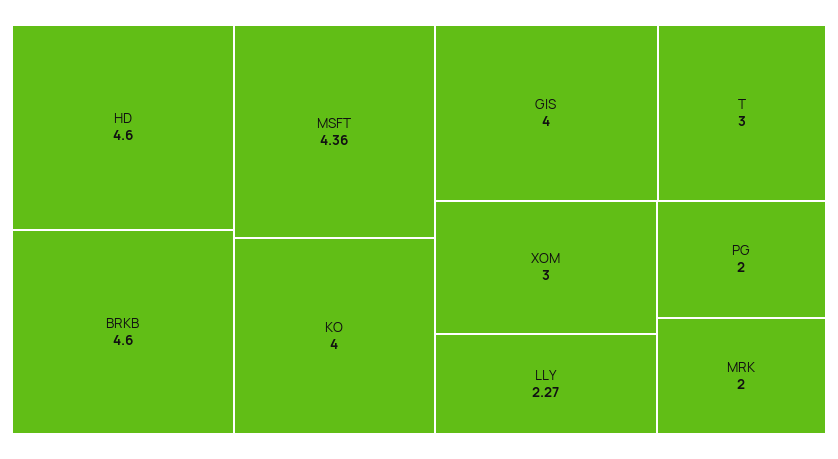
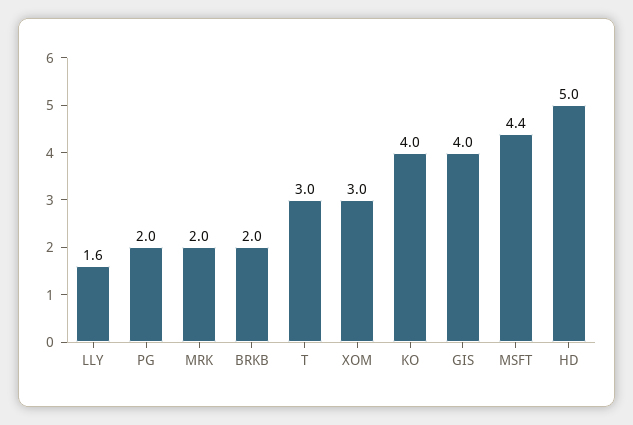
HD: 4.6 -> 5
BRKB: 4.6 -> 2
LLY: 2.27 -> 1.6

